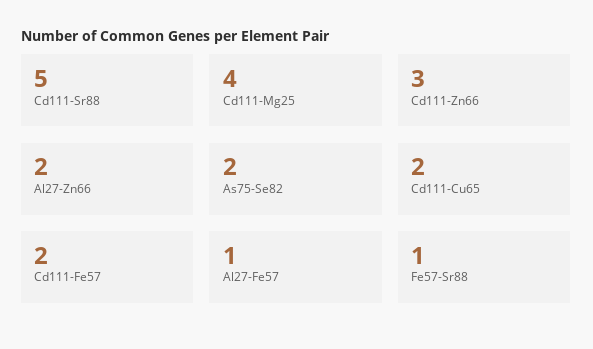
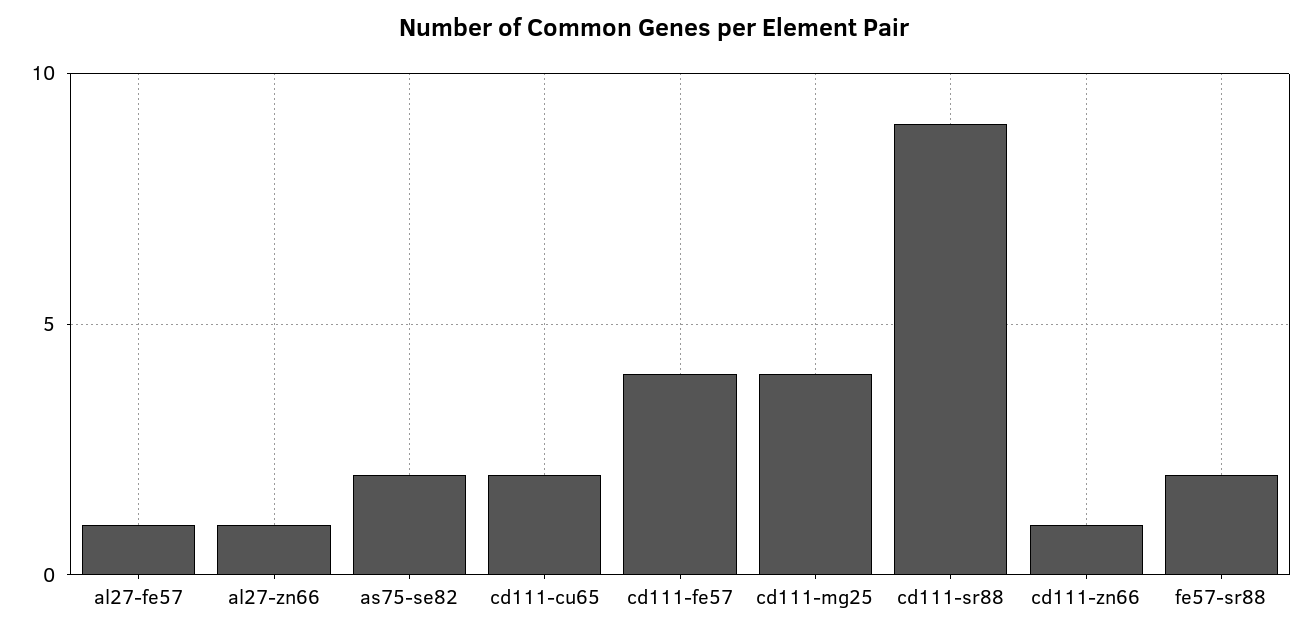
Cd111-Sr88: 5 -> 9
Cd111-Zn66: 3 -> 1
Al27-Zn66: 2 -> 1
Cd111-Fe57: 2 -> 4
Fe57-Sr88: 1 -> 2

